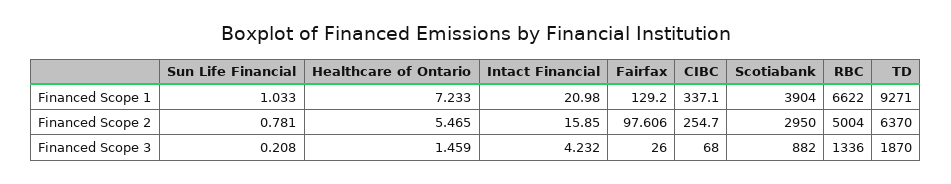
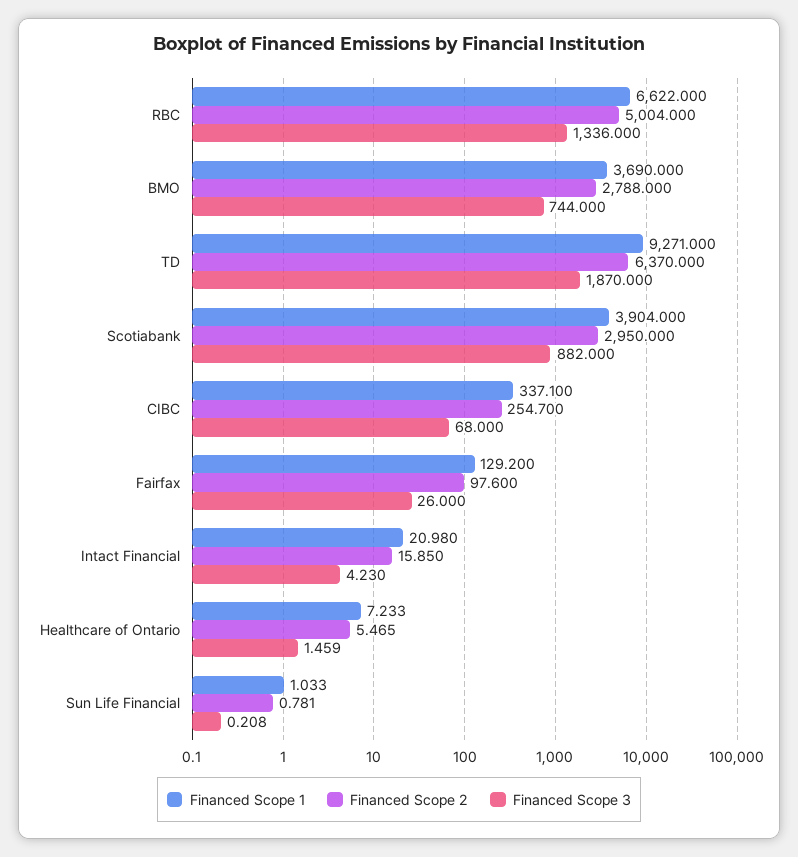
Financed Scope 2, Fairfax: 97.606 -> 97.6
Financed Scope 3, Intact Financial: 4.232 -> 4.23
Financed Scope 1, BMO: none -> 3690
Financed Scope 2, BMO: none -> 2788
Financed Scope 3, BMO: none -> 744

